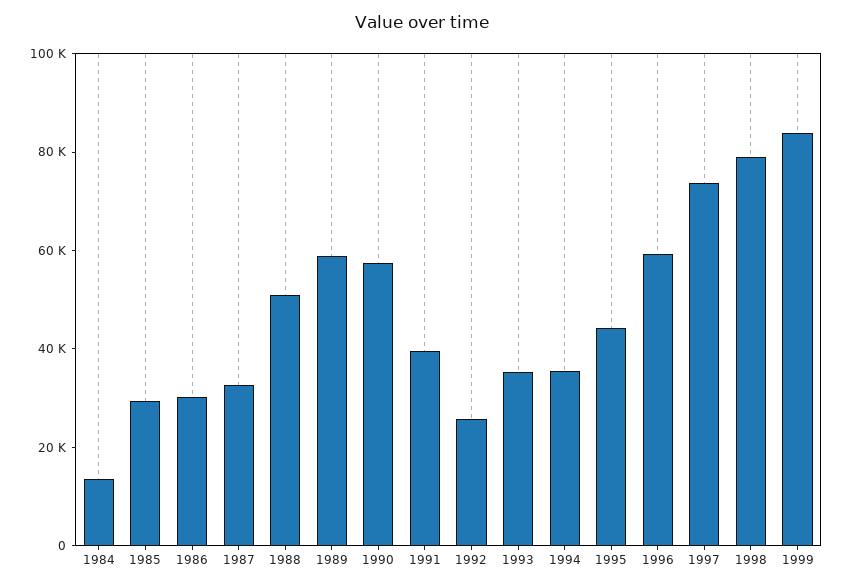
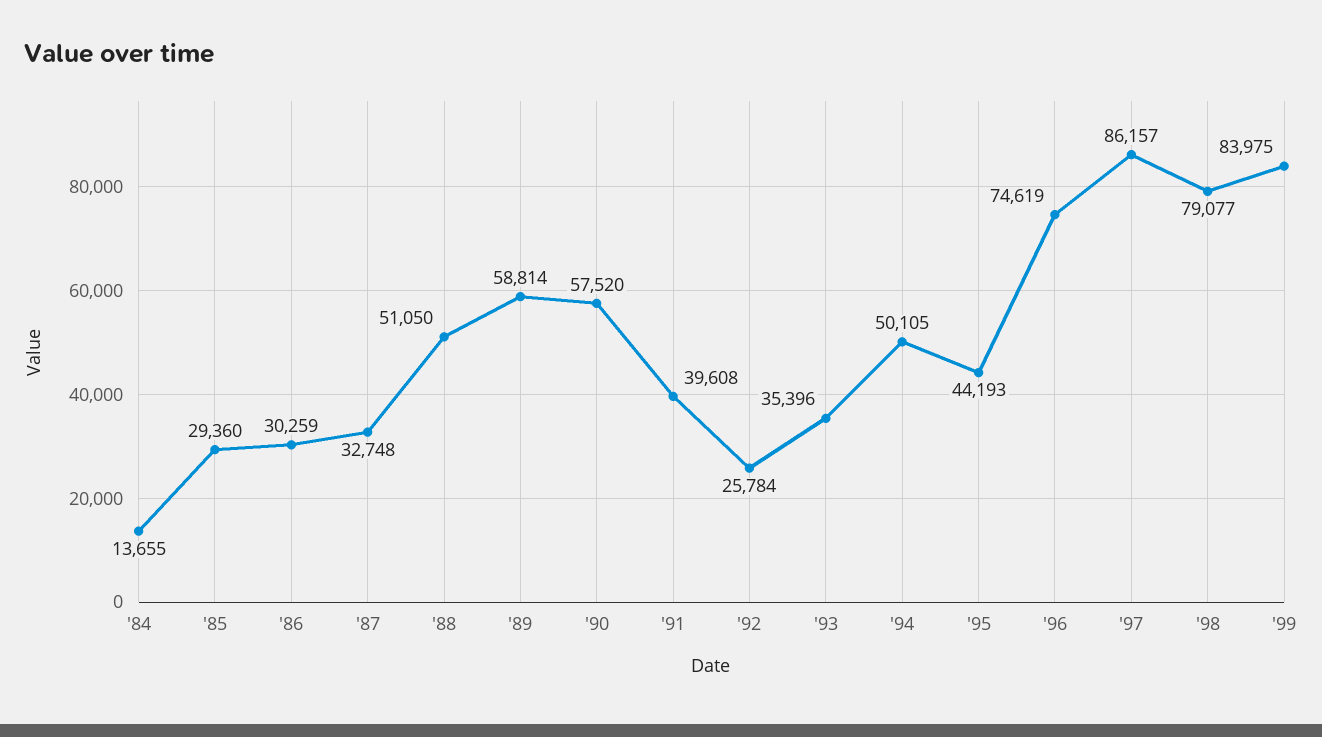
1994: 35000 -> 50105
1996: 60000 -> 74619
1997: 75000 -> 86157

